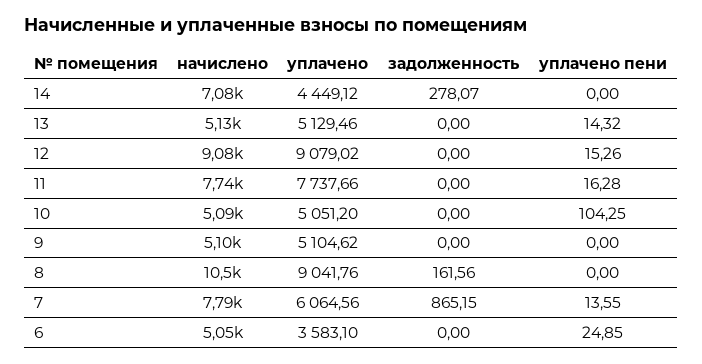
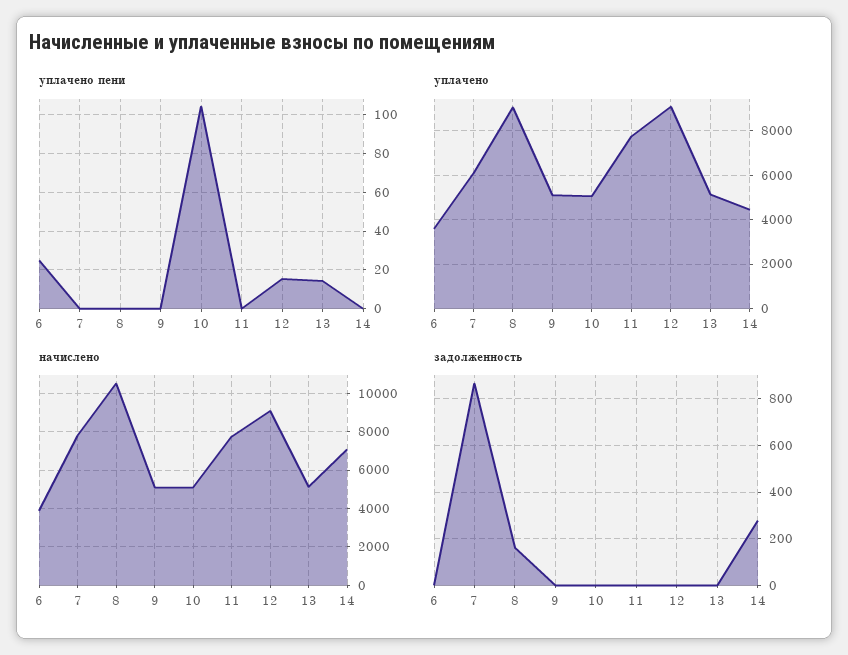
уплачено пени, 11: 16.28 -> 0
уплачено пени, 7: 13.55 -> 0
начислено, 6: 5050 -> 4000

